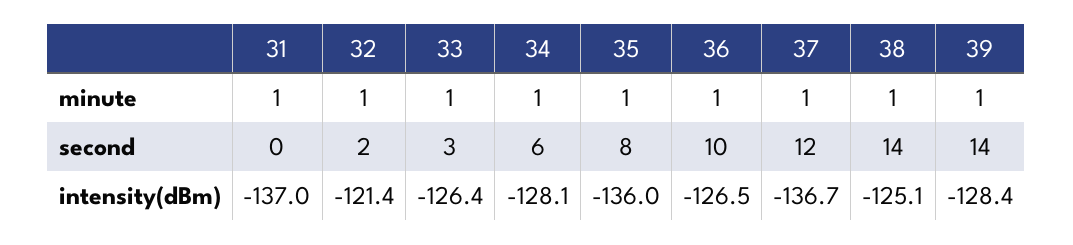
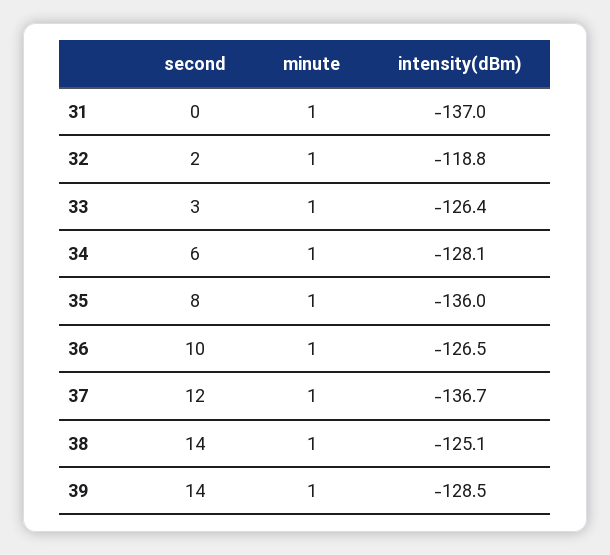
32, intensity(dBm): -121.4 -> -118.8
39, intensity(dBm): -128.4 -> -128.5

